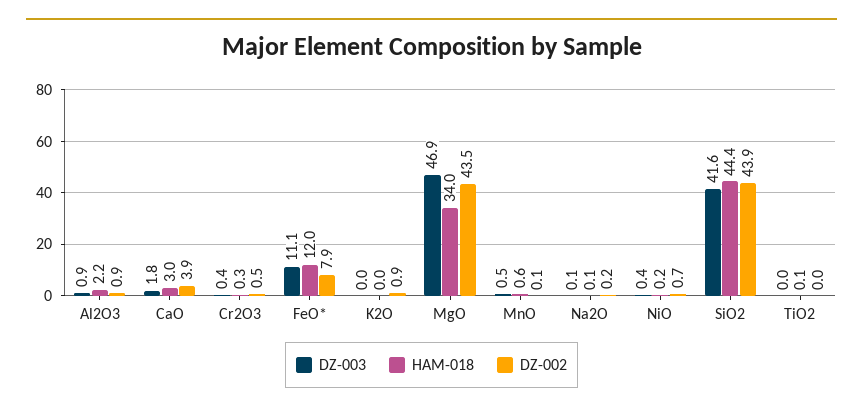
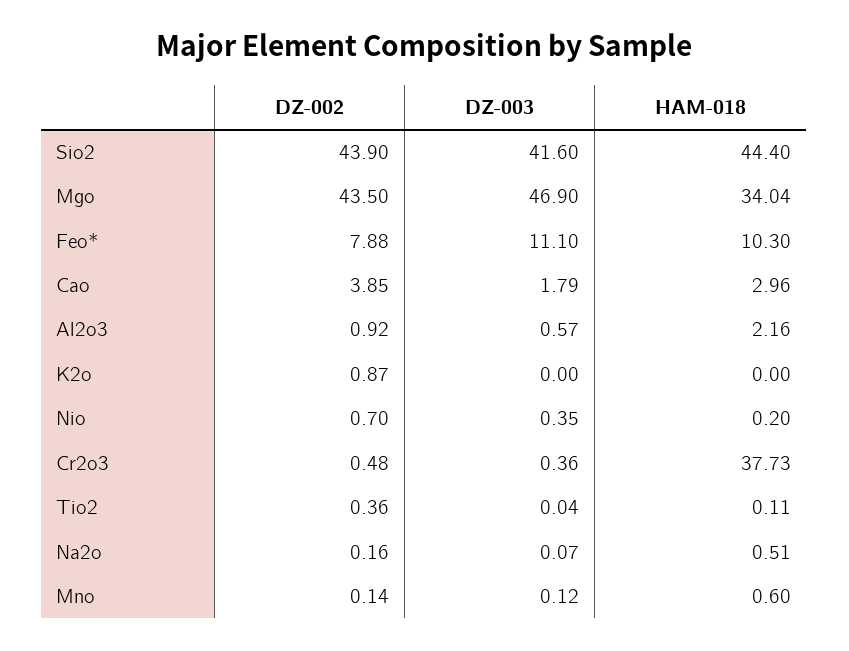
DZ-003, Al2O3: 0.9 -> 0.57
HAM-018, Cr2O3: 0.3 -> 37.73
HAM-018, FeO*: 12 -> 10.3
DZ-003, MnO: 0.5 -> 0.12
HAM-018, Na2O: 0.1 -> 0.51
DZ-002, TiO2: 0 -> 0.36

